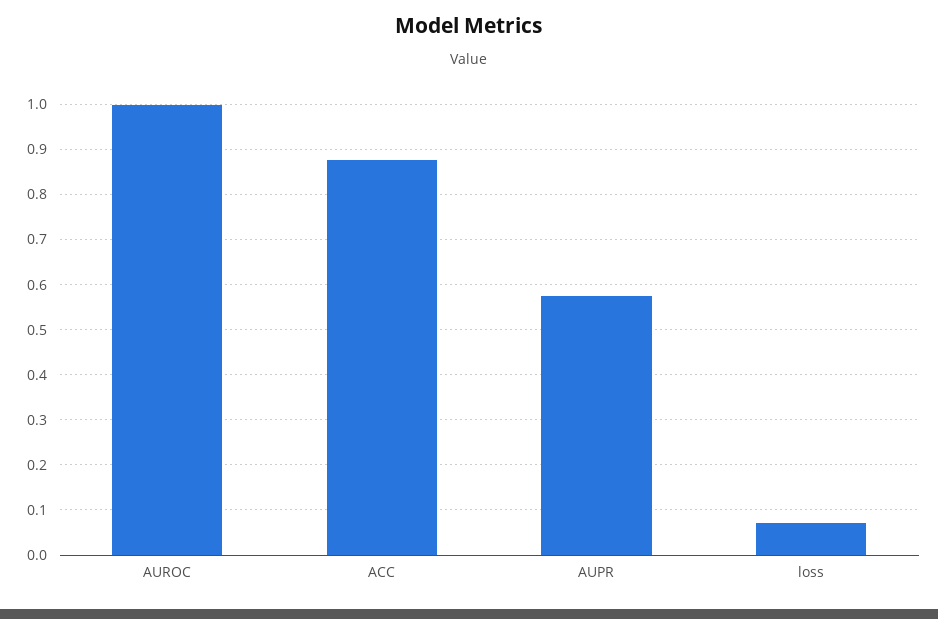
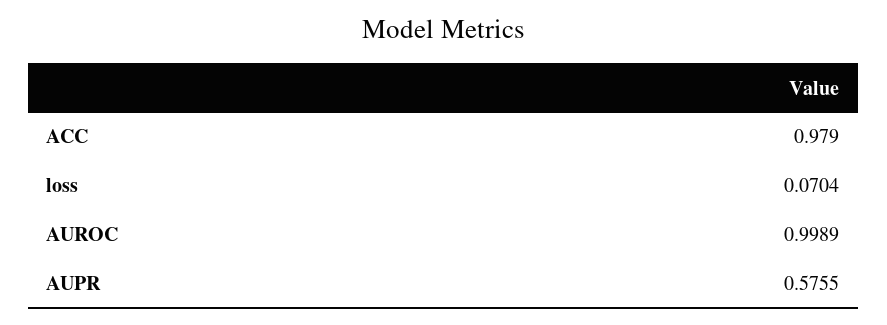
ACC: 0.88 -> 0.979

